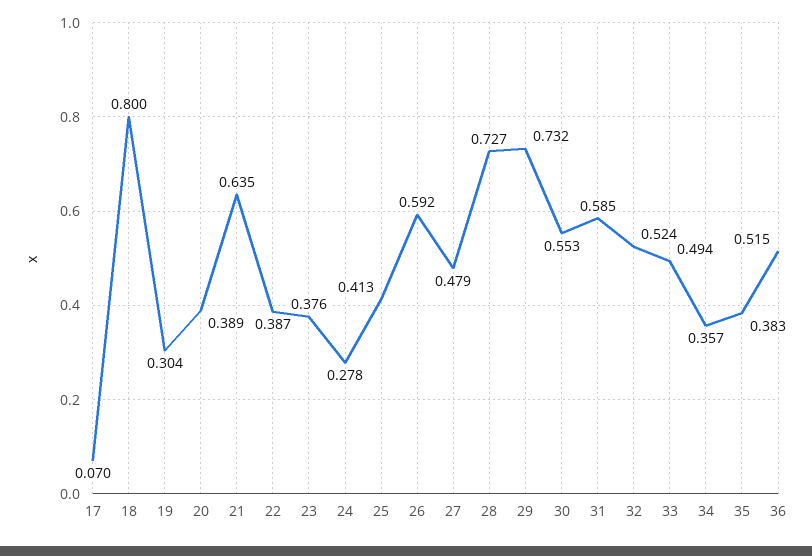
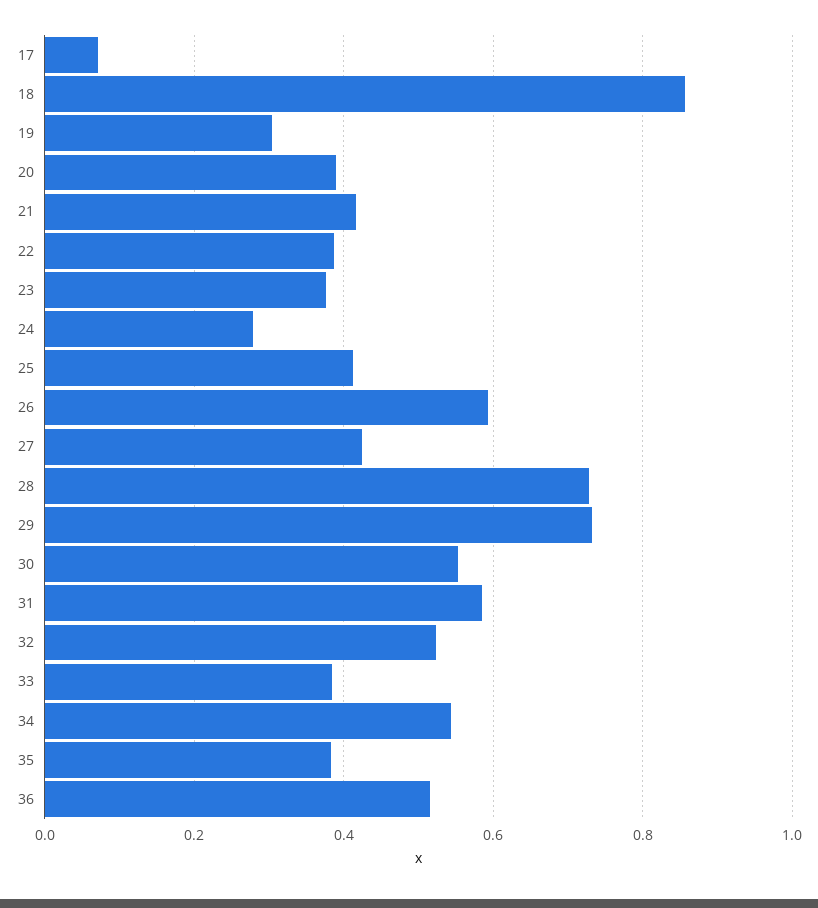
18: 0.8 -> 0.86
21: 0.635 -> 0.42
27: 0.479 -> 0.42
33: 0.494 -> 0.38
34: 0.357 -> 0.54

